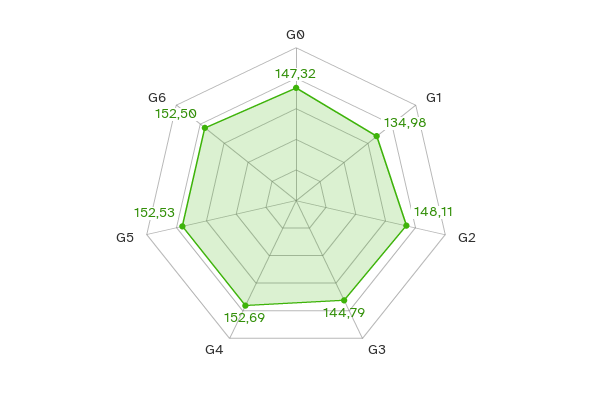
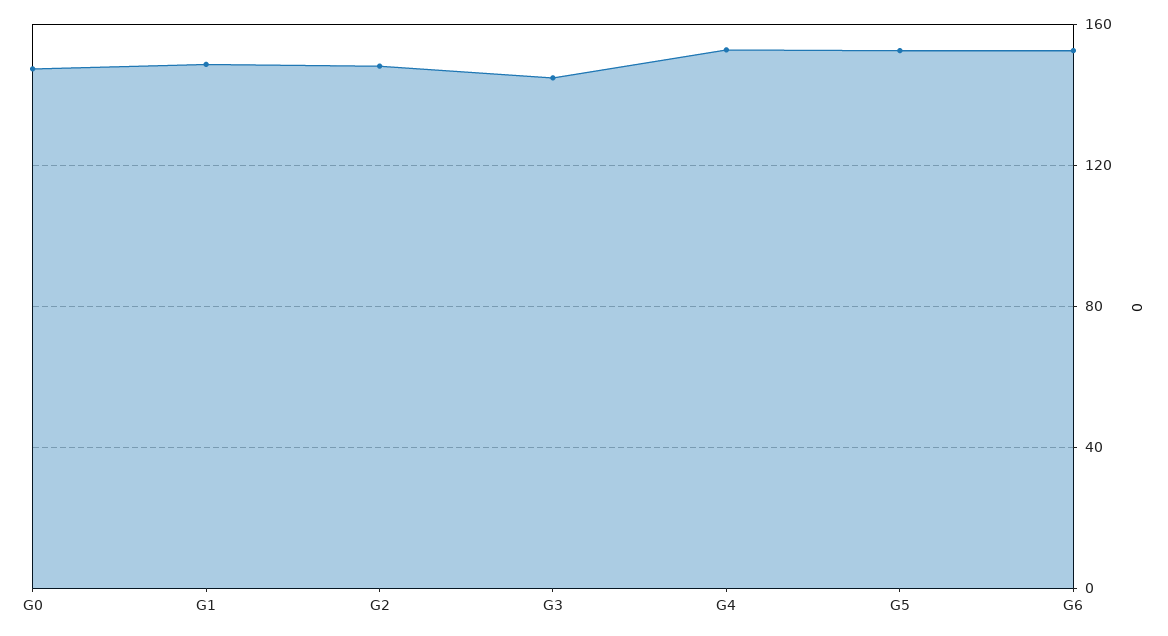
G1: 134.98 -> 150

